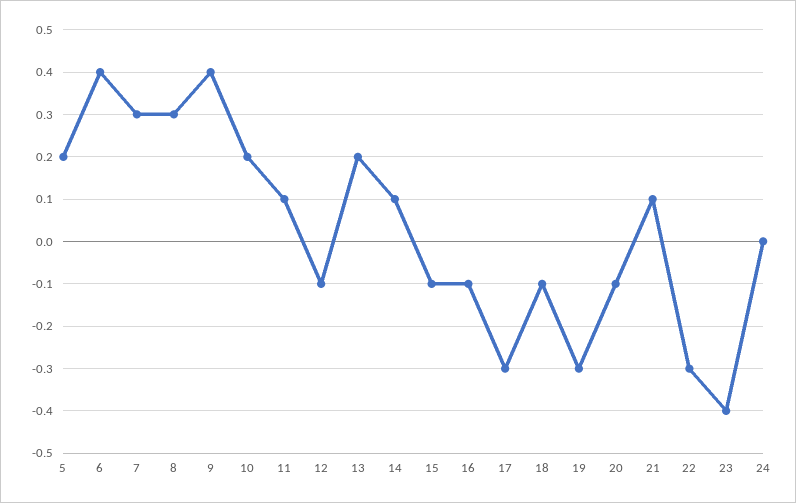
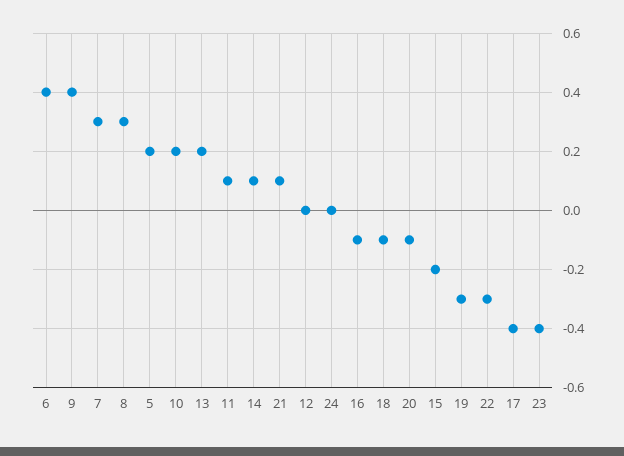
12: -0.1 -> 0
15: -0.1 -> -0.2
17: -0.3 -> -0.4

